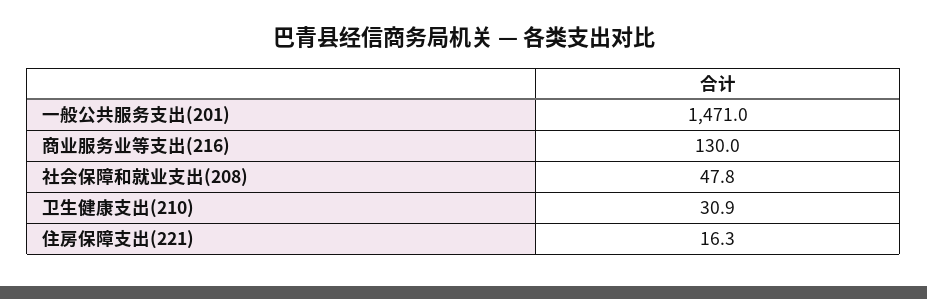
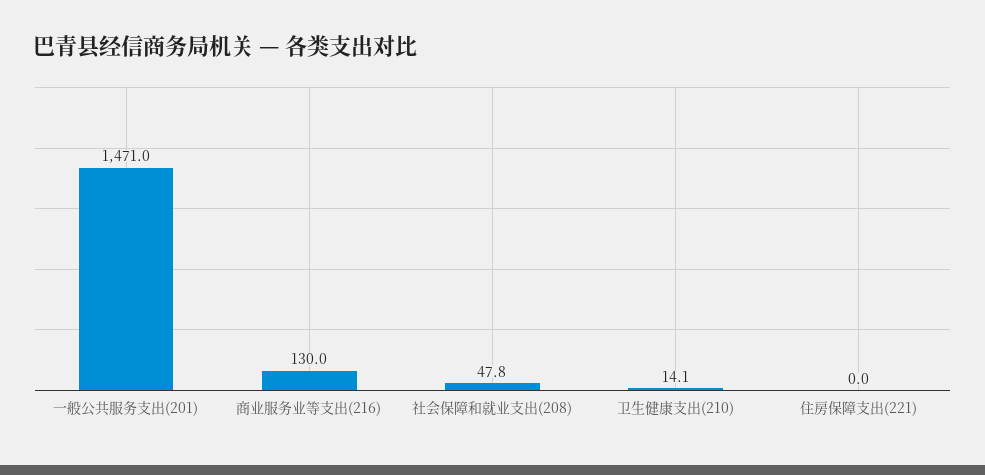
卫生健康支出(210): 30.9 -> 14.1
住房保障支出(221): 16.3 -> 0

